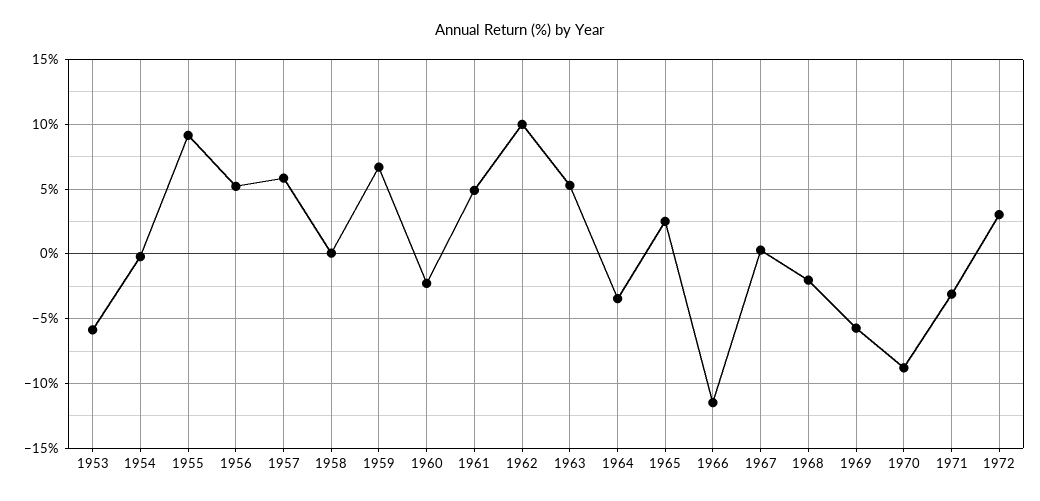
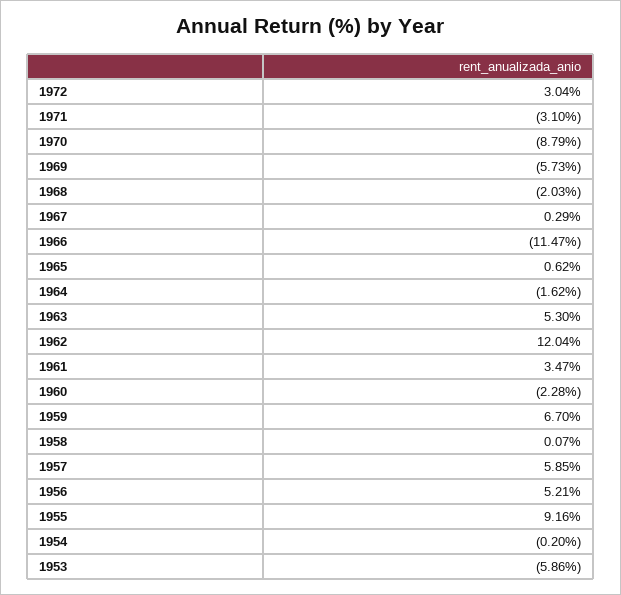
1961: 5 -> 3.47
1962: 10 -> 12.04
1964: -3.5 -> -1.62
1965: 2.5 -> 0.62

